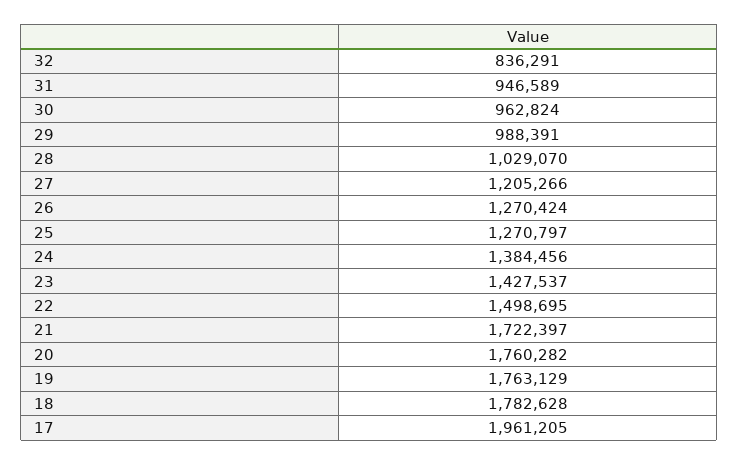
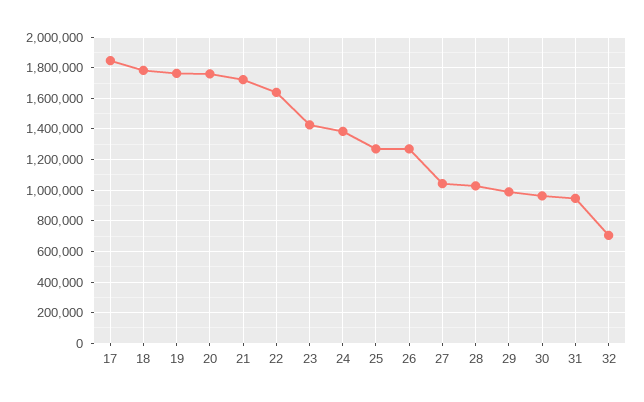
32: 836291 -> 700000
27: 1205266 -> 1050000
22: 1498695 -> 1650000
17: 1961205 -> 1850000

